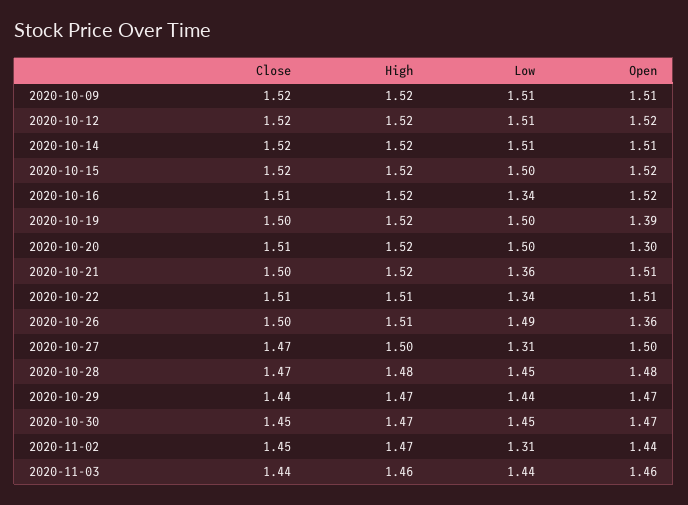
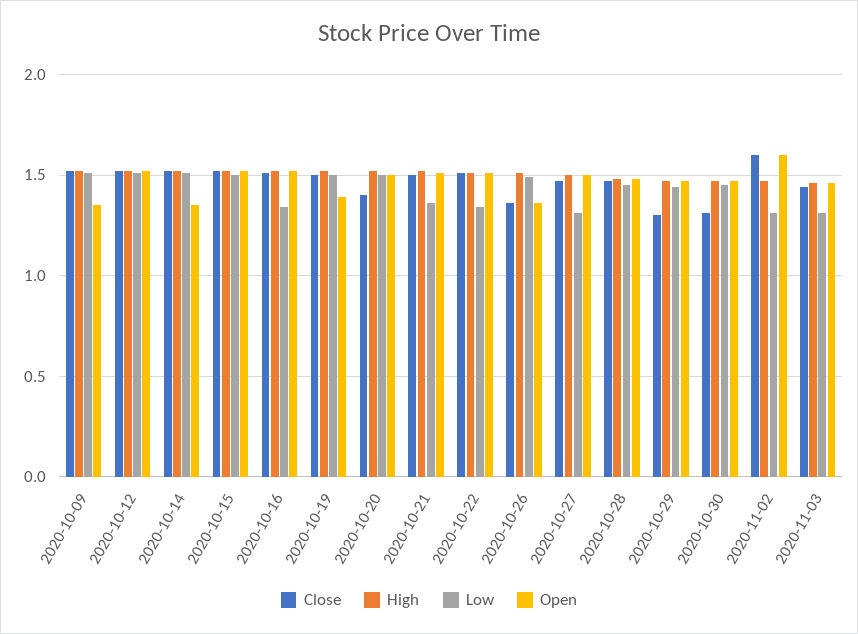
Open, 2020-10-09: 1.51 -> 1.35
Open, 2020-10-14: 1.51 -> 1.35
Close, 2020-10-20: 1.51 -> 1.4
Open, 2020-10-20: 1.3 -> 1.5
Close, 2020-10-26: 1.5 -> 1.35
Close, 2020-10-29: 1.44 -> 1.3
Close, 2020-10-30: 1.45 -> 1.3
Close, 2020-11-02: 1.45 -> 1.6
Open, 2020-11-02: 1.44 -> 1.6
Low, 2020-11-03: 1.44 -> 1.3

